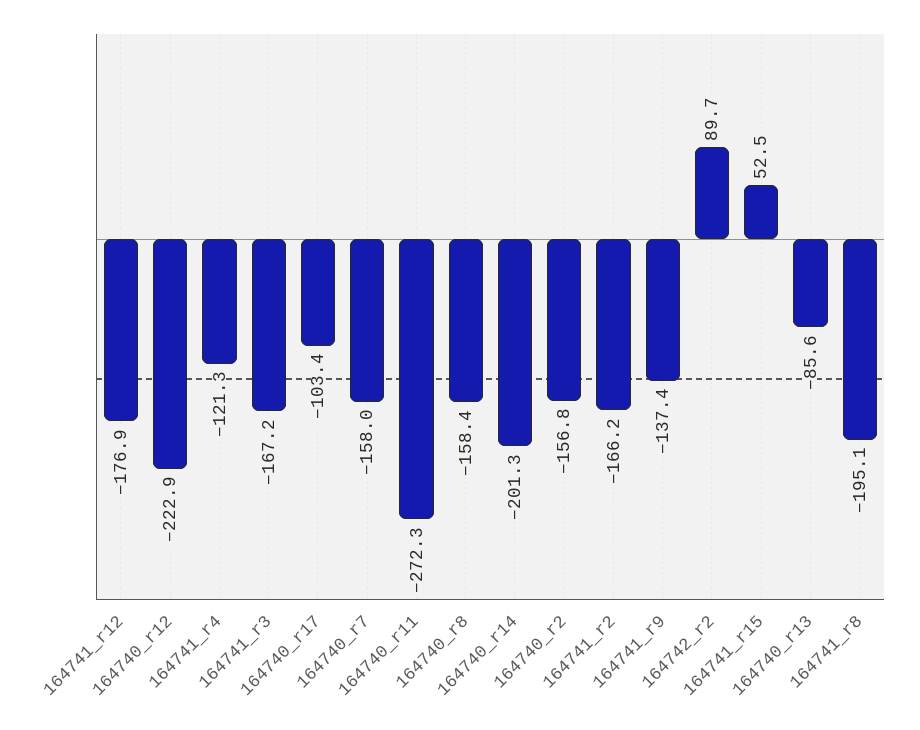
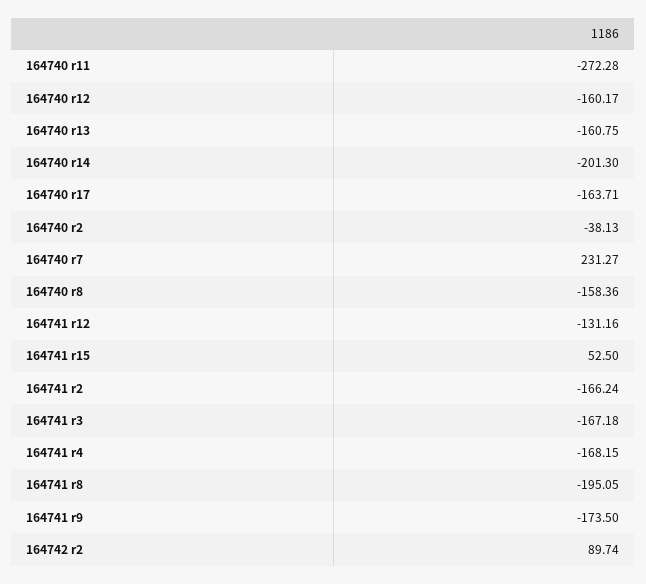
164741_r12: -176.9 -> -131.16
164740_r12: -222.9 -> -160.17
164741_r4: -121.3 -> -168.15
164740_r17: -103.4 -> -163.71
164740_r7: -158 -> 231.27
164740_r2: -156.8 -> -38.13
164741_r9: -137.4 -> -173.5
164740_r13: -85.6 -> -160.75

